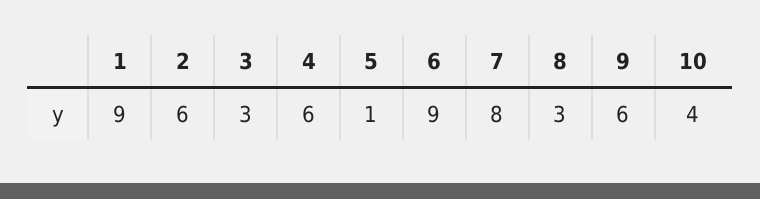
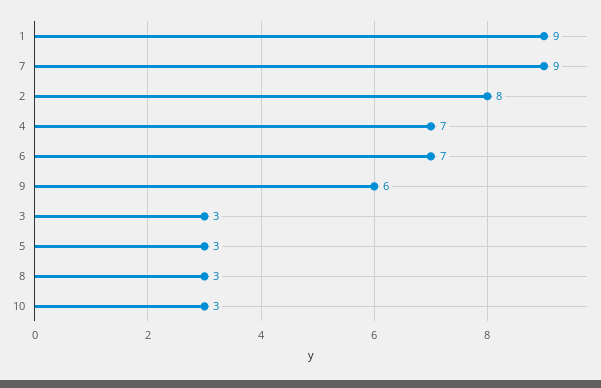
2: 6 -> 8
4: 6 -> 7
5: 1 -> 3
6: 9 -> 7
7: 8 -> 9
10: 4 -> 3

